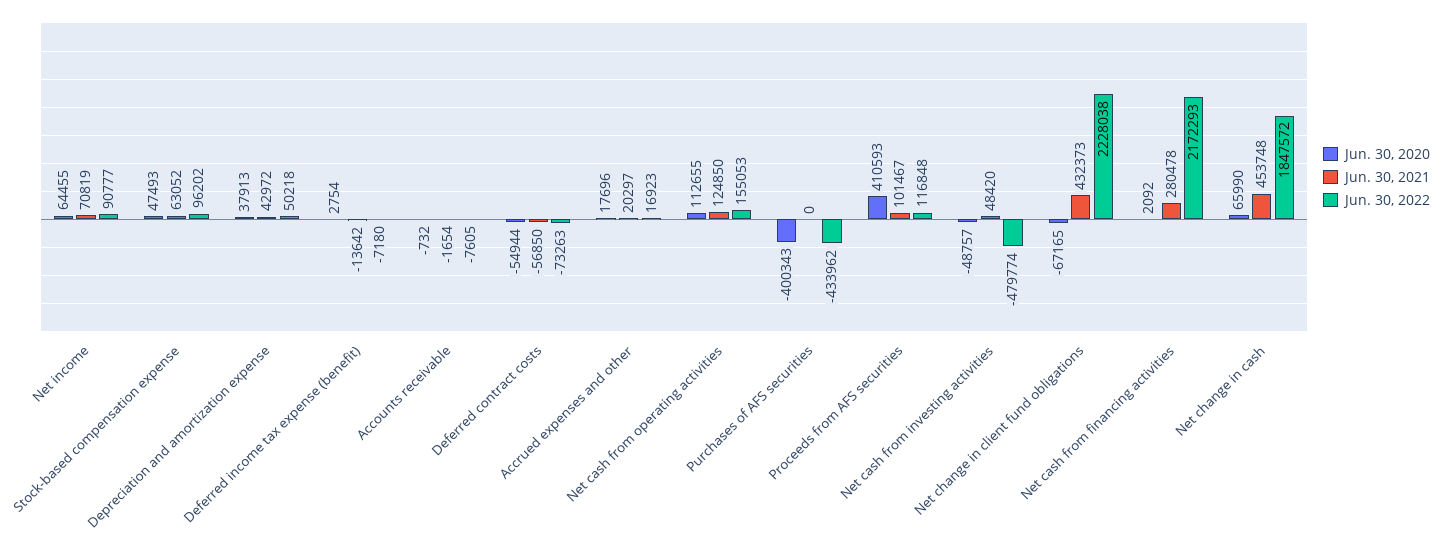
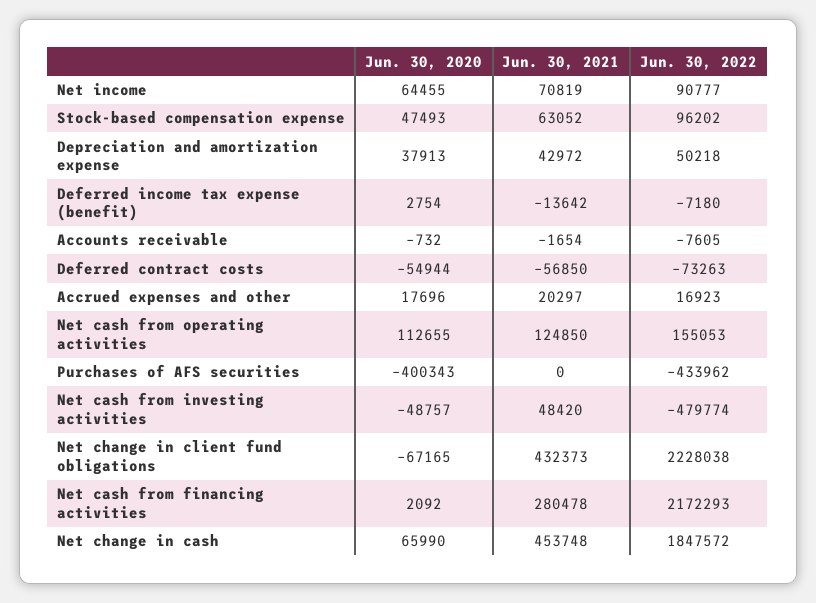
Jun. 30, 2020, Proceeds from AFS securities: 410593 -> none
Jun. 30, 2021, Proceeds from AFS securities: 101467 -> none
Jun. 30, 2022, Proceeds from AFS securities: 116848 -> none

